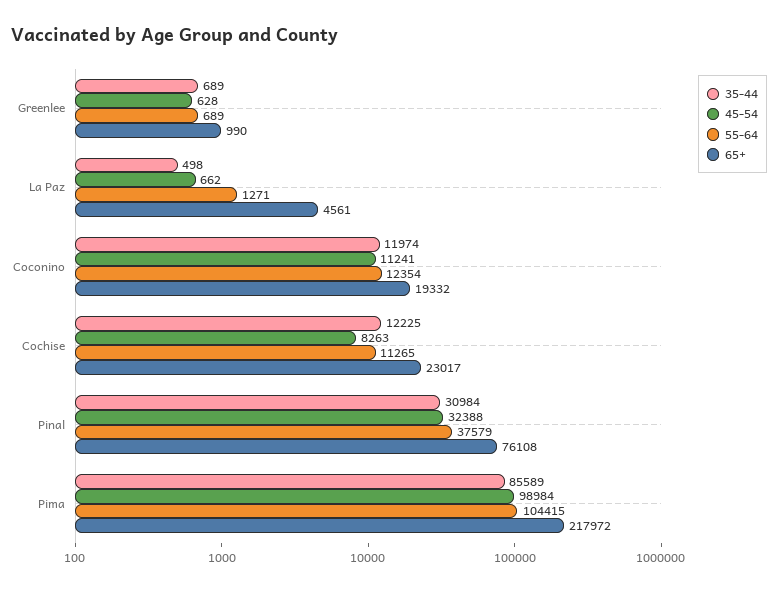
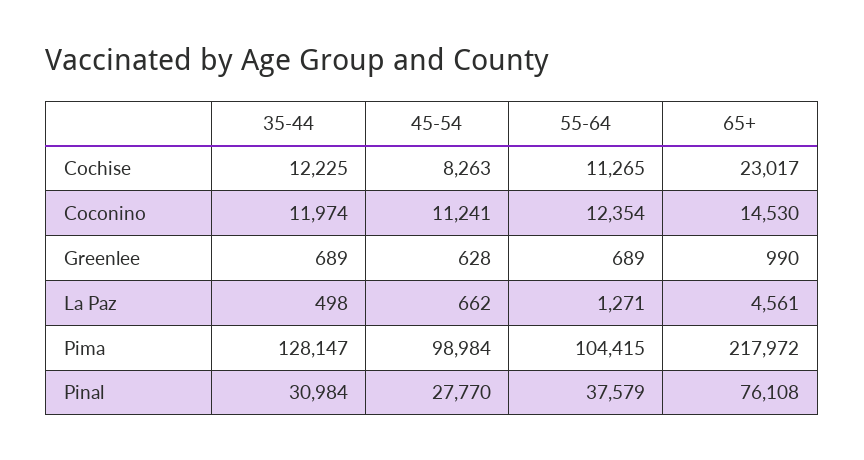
65+, Coconino: 19332 -> 14530
45-54, Pinal: 32388 -> 27770
35-44, Pima: 85589 -> 128147

